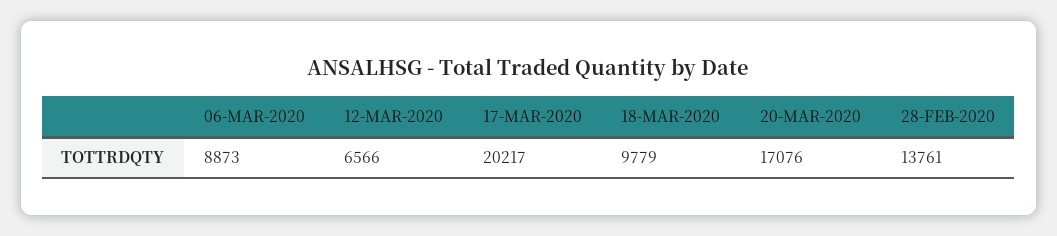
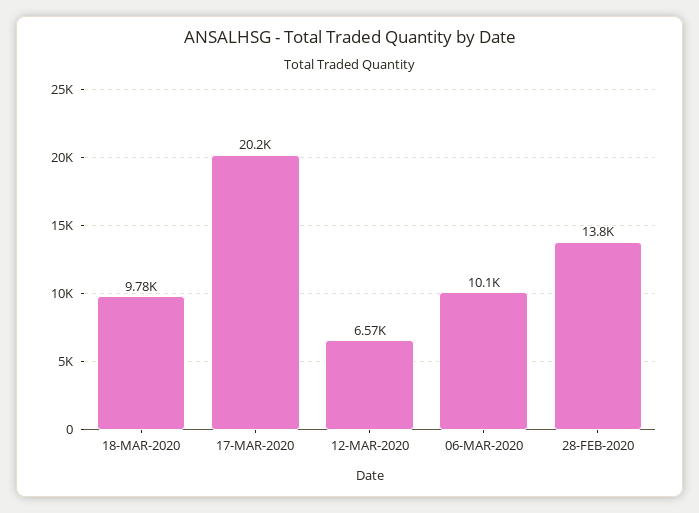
06-MAR-2020: 8873 -> 10100
20-MAR-2020: 17076 -> none

